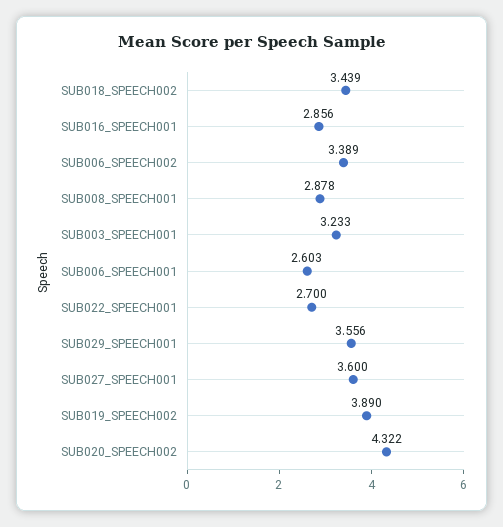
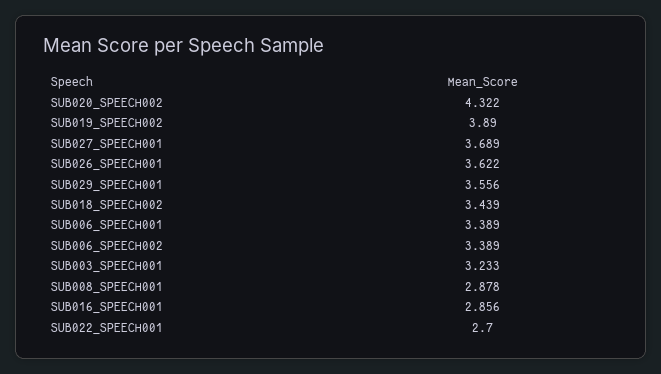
SUB006_SPEECH001: 2.603 -> 3.389
SUB027_SPEECH001: 3.6 -> 3.689
SUB026_SPEECH001: none -> 3.622

